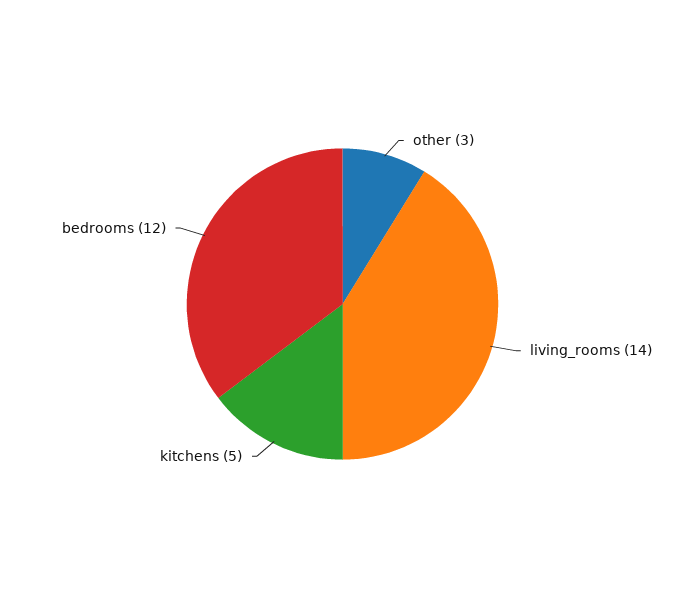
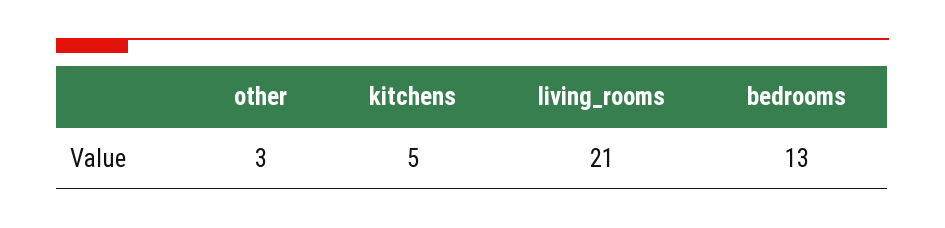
living_rooms: 14 -> 21
bedrooms: 12 -> 13

